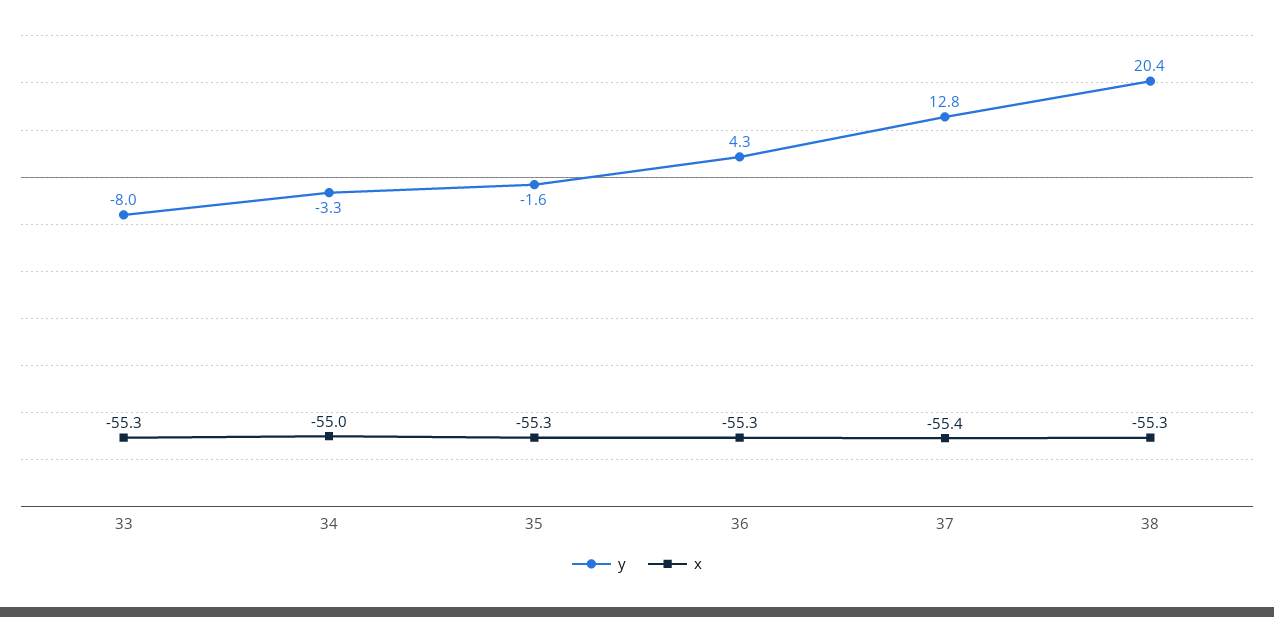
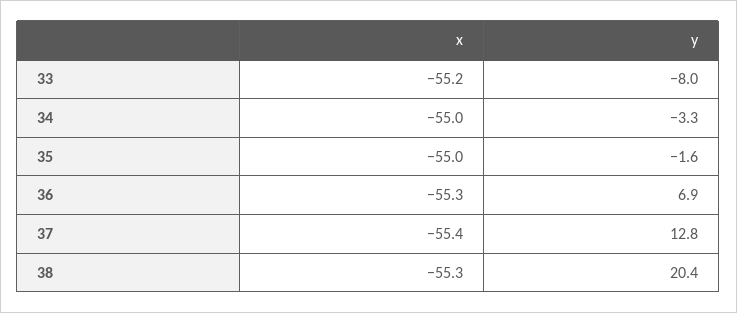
x, 33: -55.3 -> -55.2
x, 35: -55.3 -> -55
y, 36: 4.3 -> 6.9

